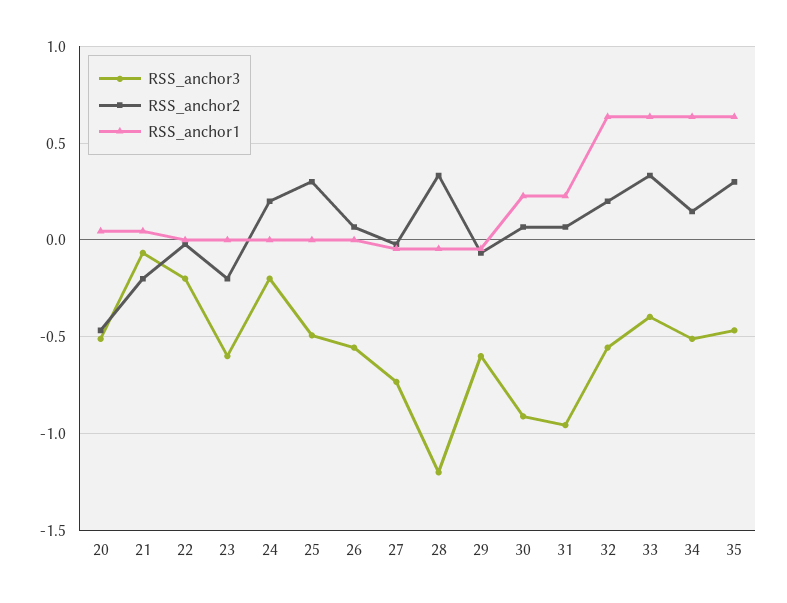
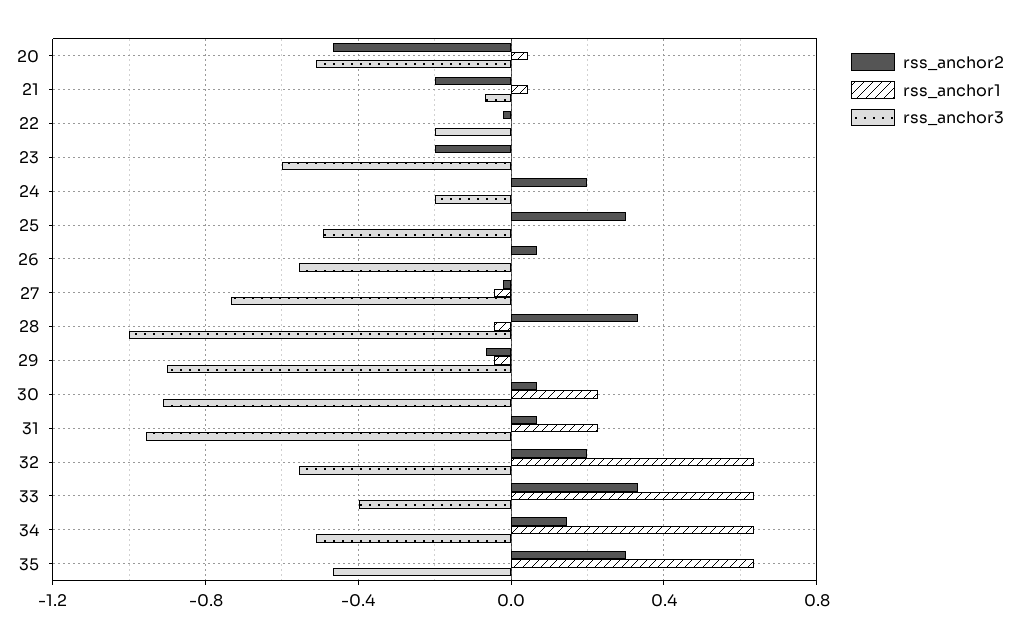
RSS_anchor3, 28: -1.2 -> -1
RSS_anchor3, 29: -0.6 -> -0.9

